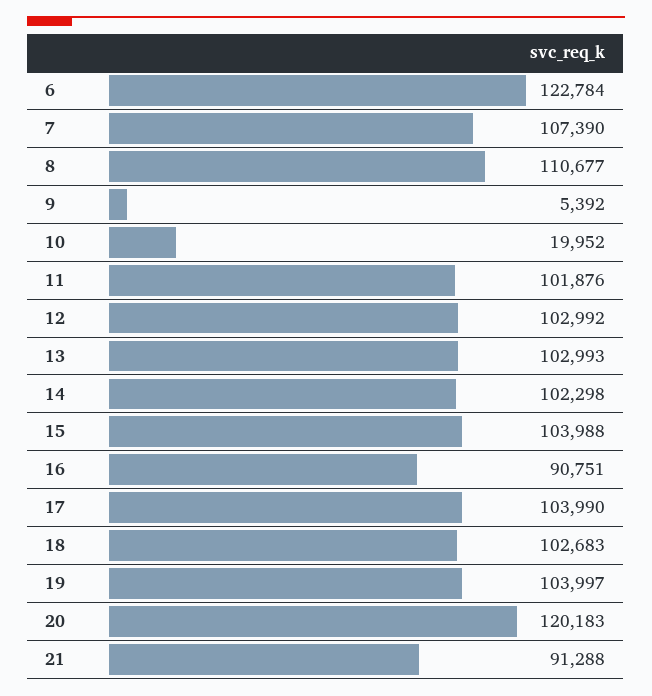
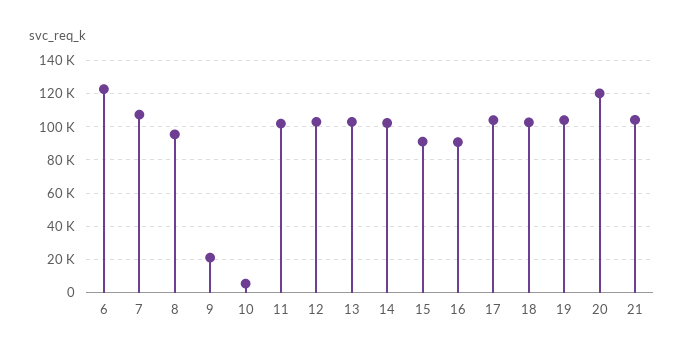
8: 110677 -> 95000
9: 5392 -> 20000
10: 19952 -> 5000
15: 103988 -> 90000
21: 91288 -> 105000

